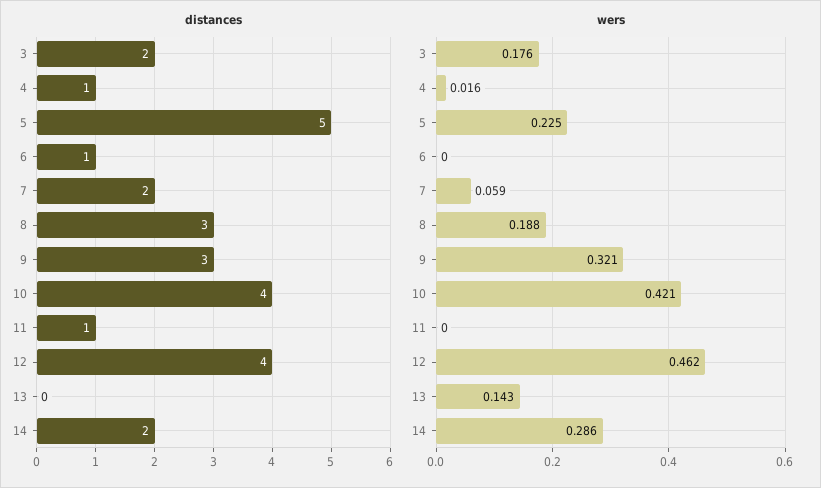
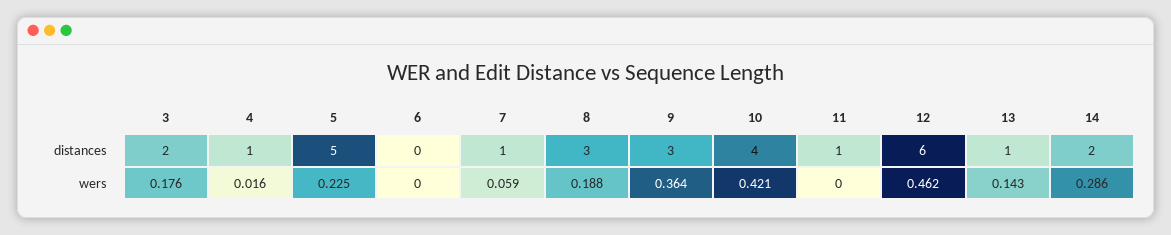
distances, 6: 1 -> 0
distances, 7: 2 -> 1
distances, 12: 4 -> 6
distances, 13: 0 -> 1
wers, 9: 0.321 -> 0.364

